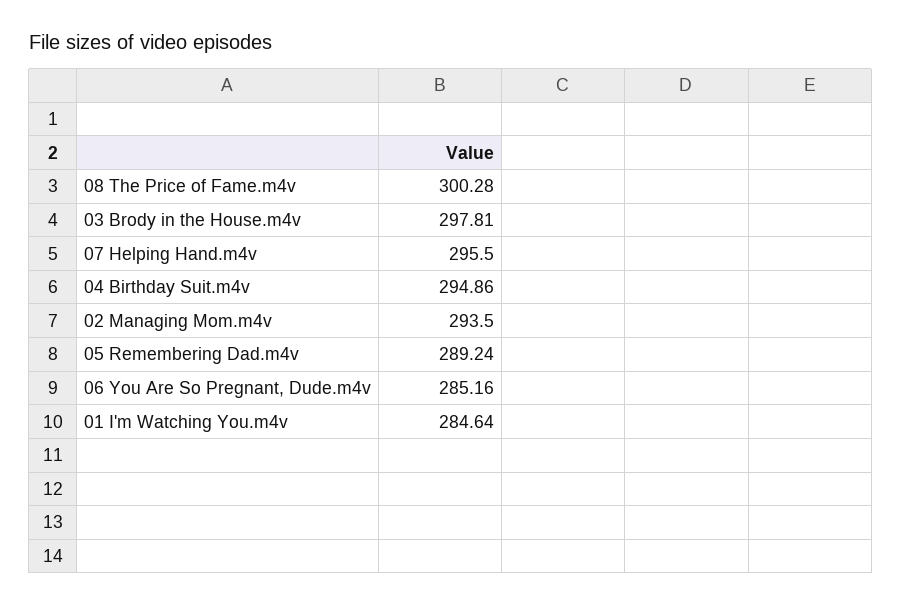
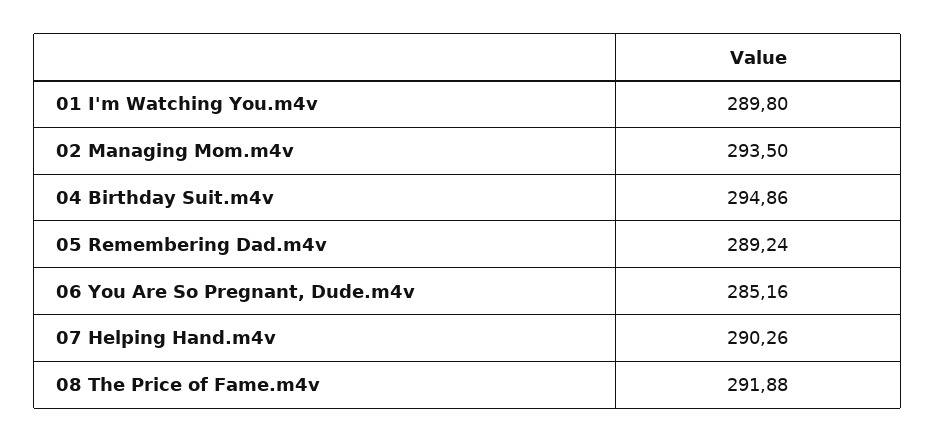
08 The Price of Fame.m4v: 300.28 -> 291.88
03 Brody in the House.m4v: 297.81 -> none
07 Helping Hand.m4v: 295.5 -> 290.26
01 I'm Watching You.m4v: 284.64 -> 289.8

